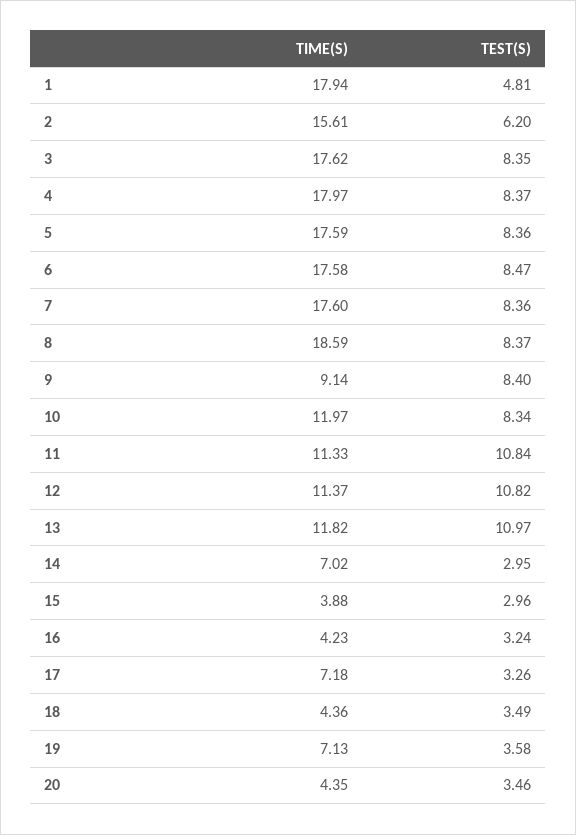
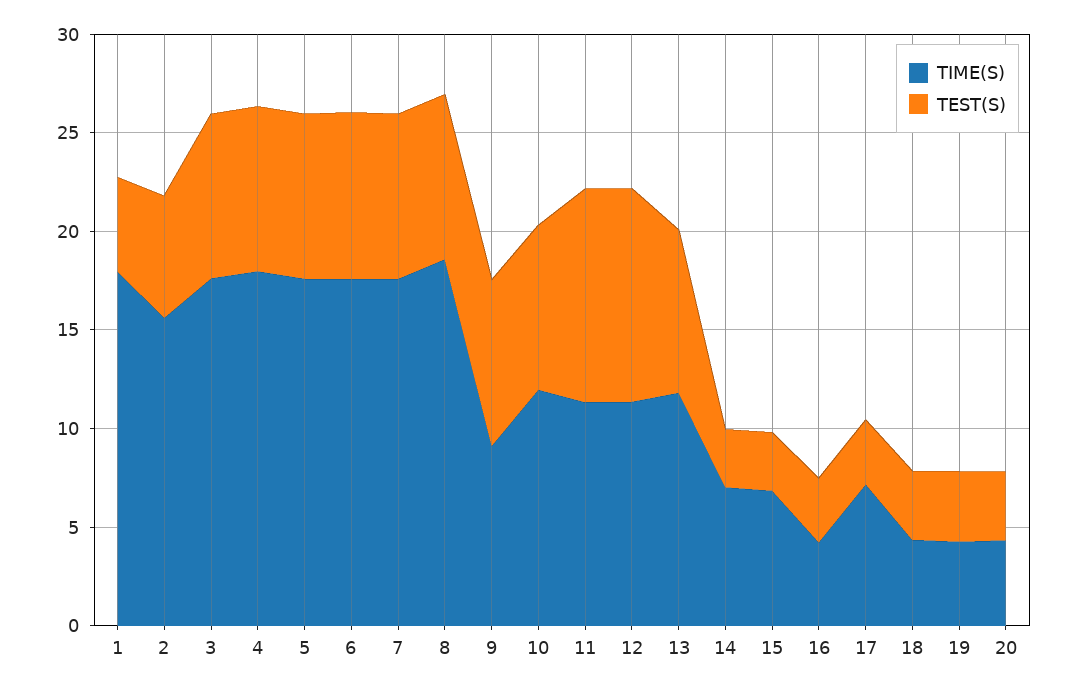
TEST(S), 13: 10.97 -> 8
TIME(S), 15: 3.88 -> 7
TIME(S), 19: 7.13 -> 4

